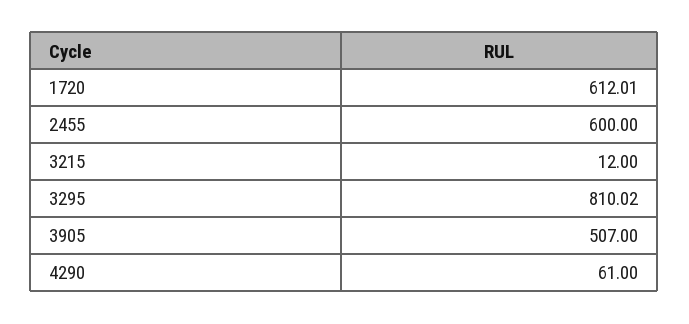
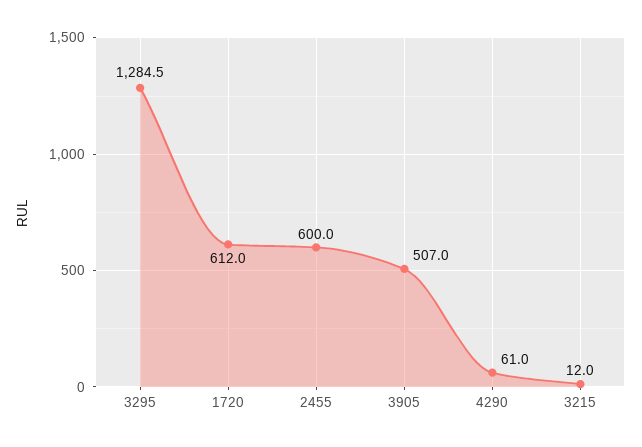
3295: 810.02 -> 1284.5

